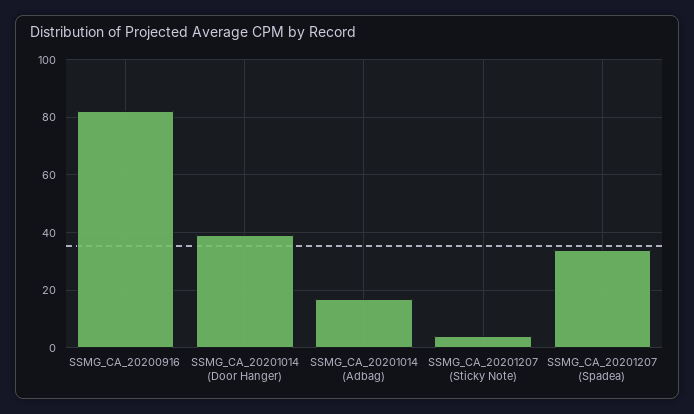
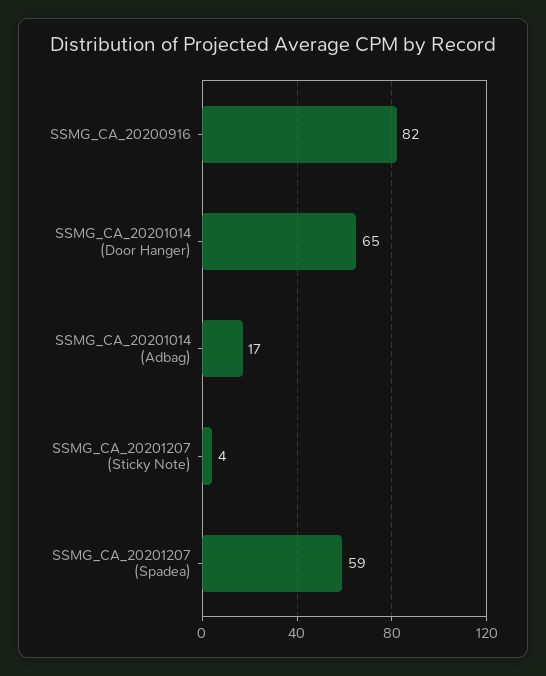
SSMG_CA_20201014 (Door Hanger): 40 -> 65
SSMG_CA_20201207 (Spadea): 35 -> 59

